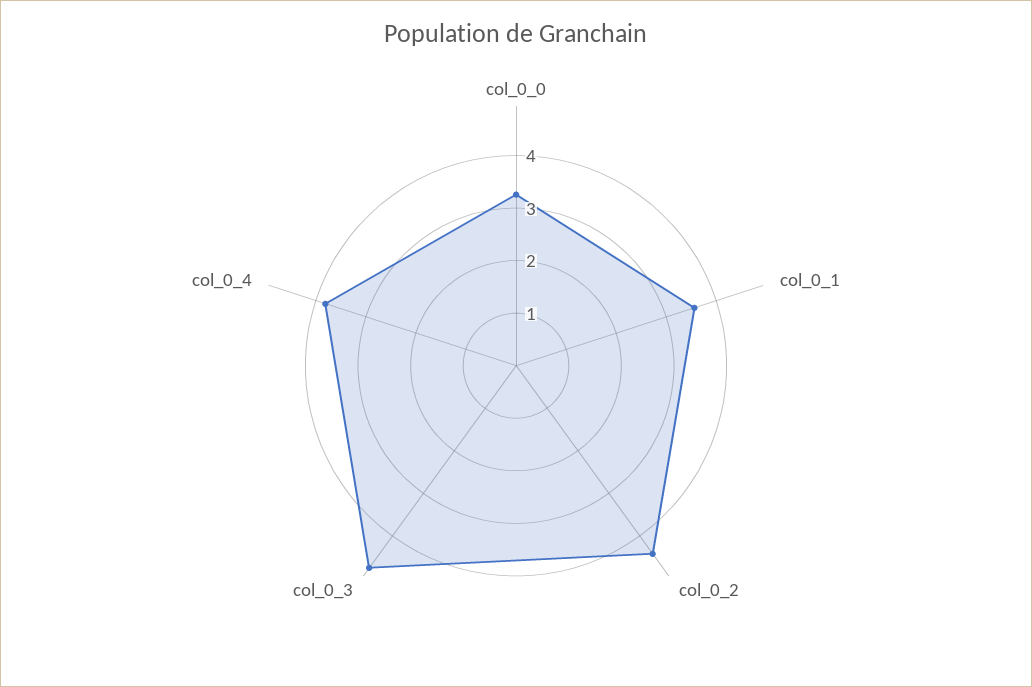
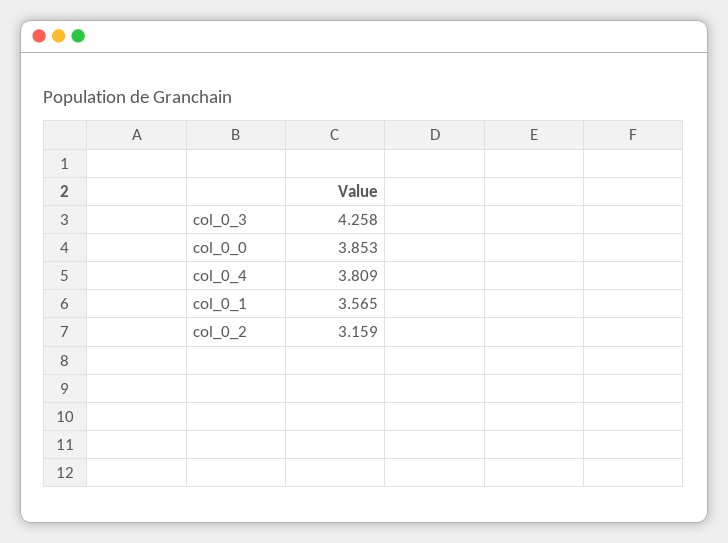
col_0_0: 3.2 -> 3.853
col_0_2: 4.4 -> 3.159
col_0_3: 4.8 -> 4.258

